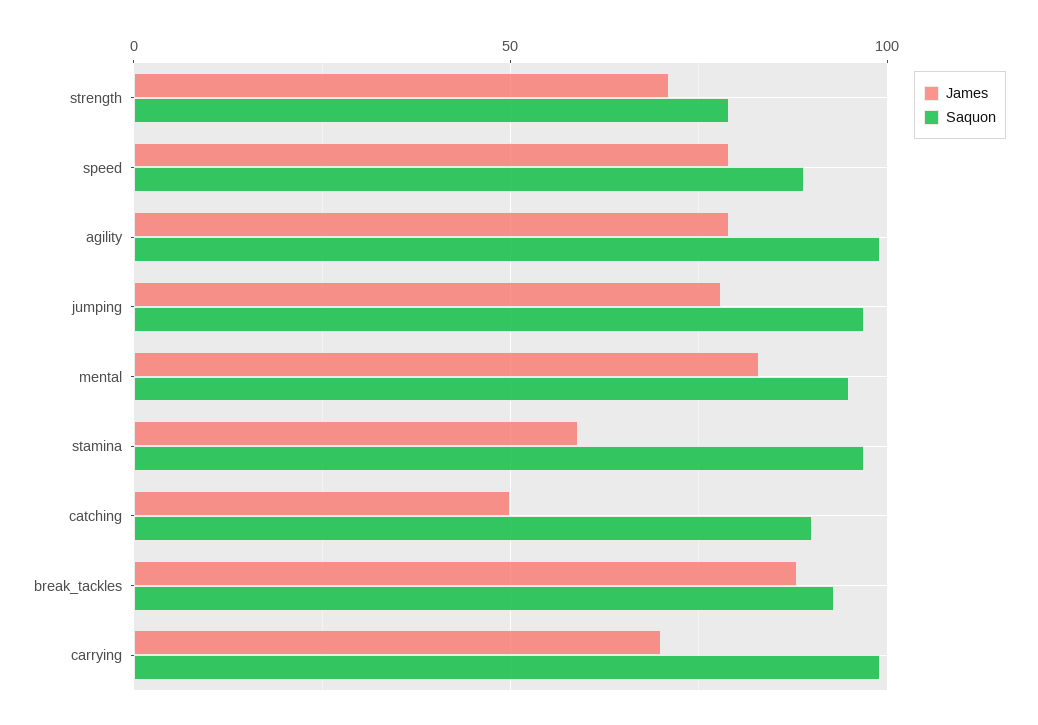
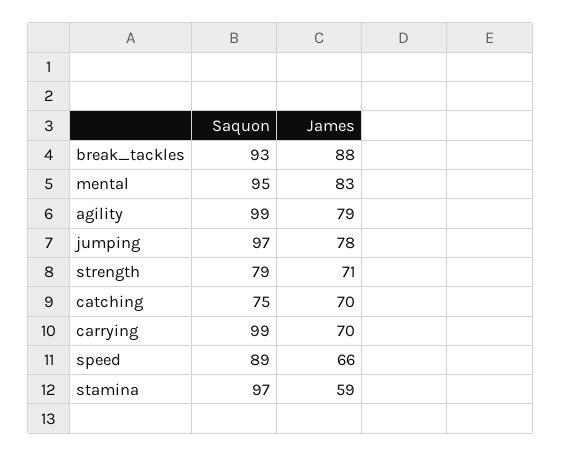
James, speed: 80 -> 66
James, catching: 50 -> 70
Saquon, catching: 90 -> 75

